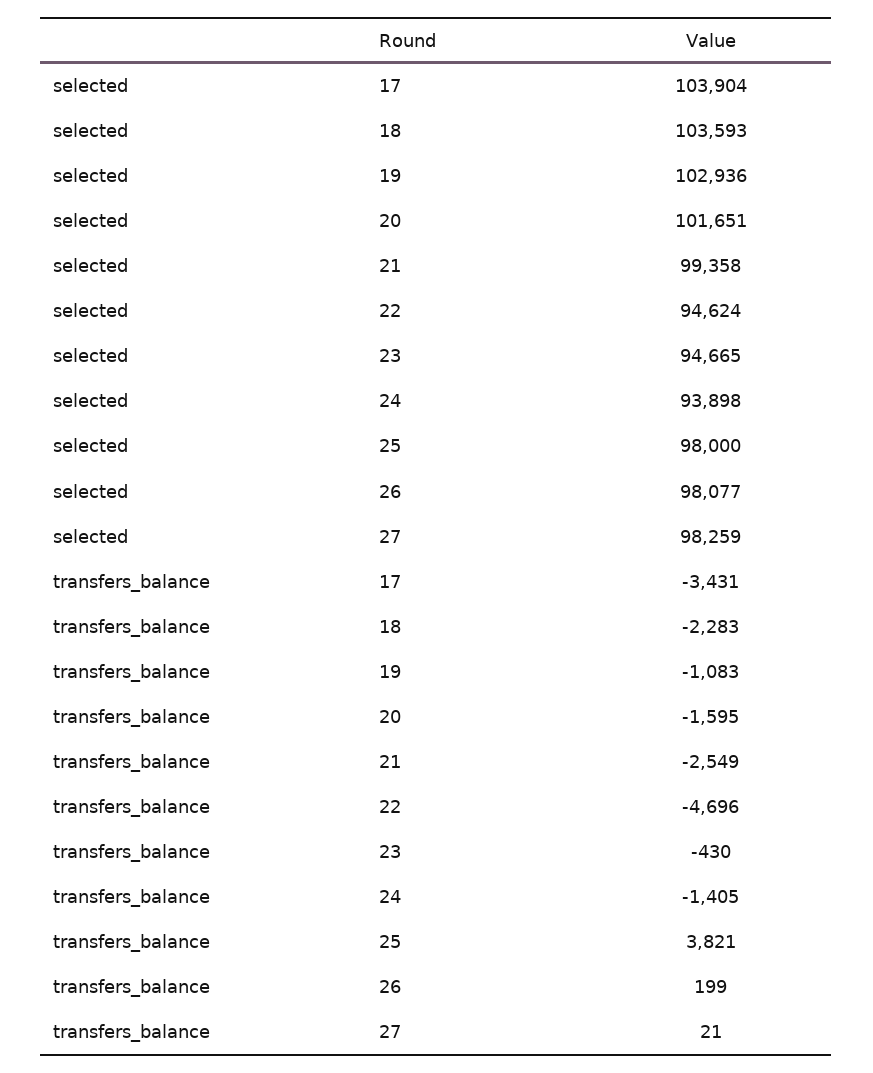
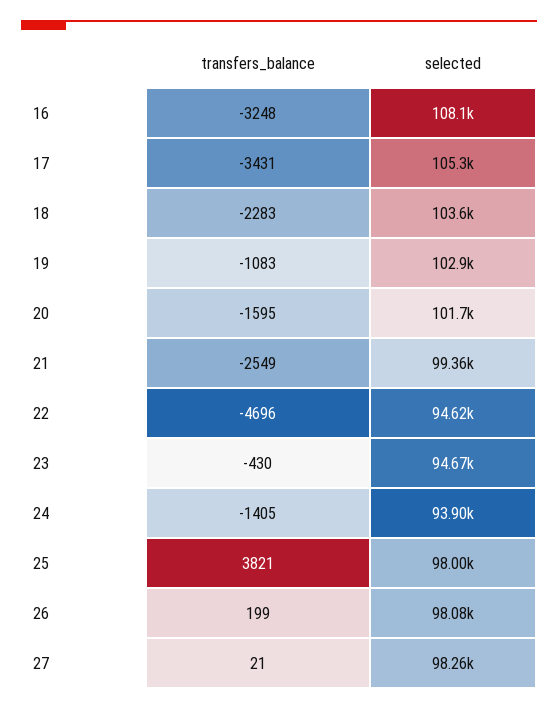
selected, 17: 103904 -> 105300
transfers_balance, 16: none -> -3248
selected, 16: none -> 108100

